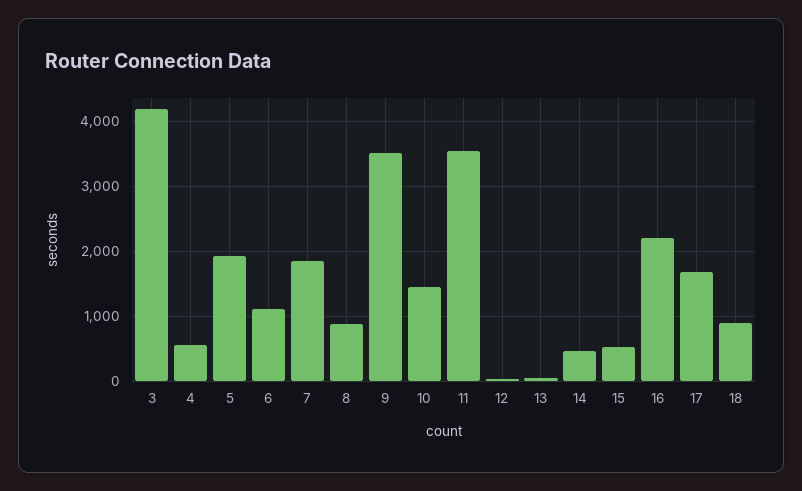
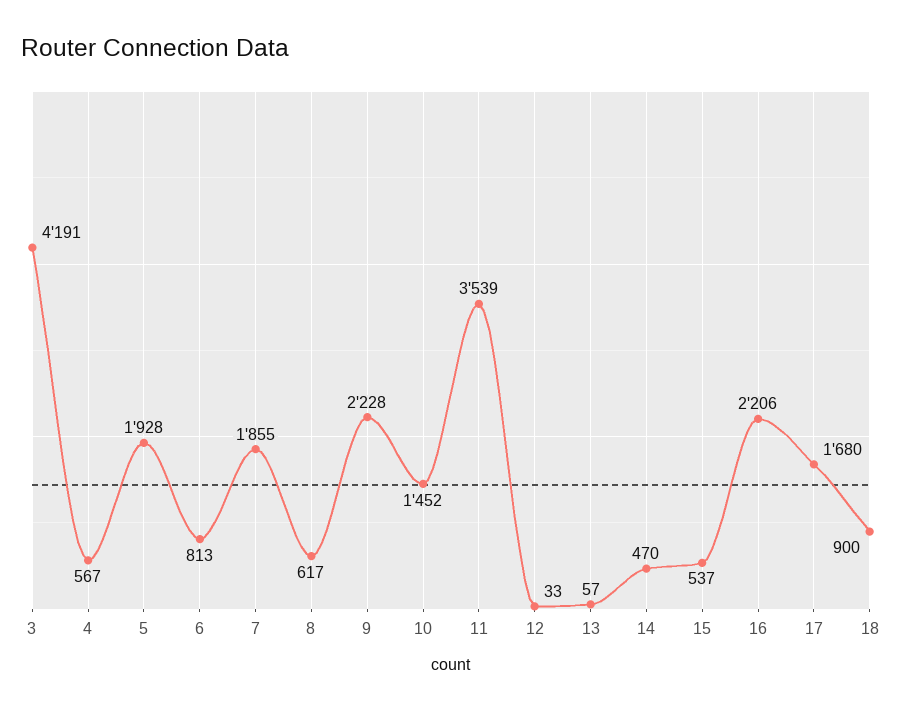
6: 1100 -> 813
8: 900 -> 617
9: 3500 -> 2228

